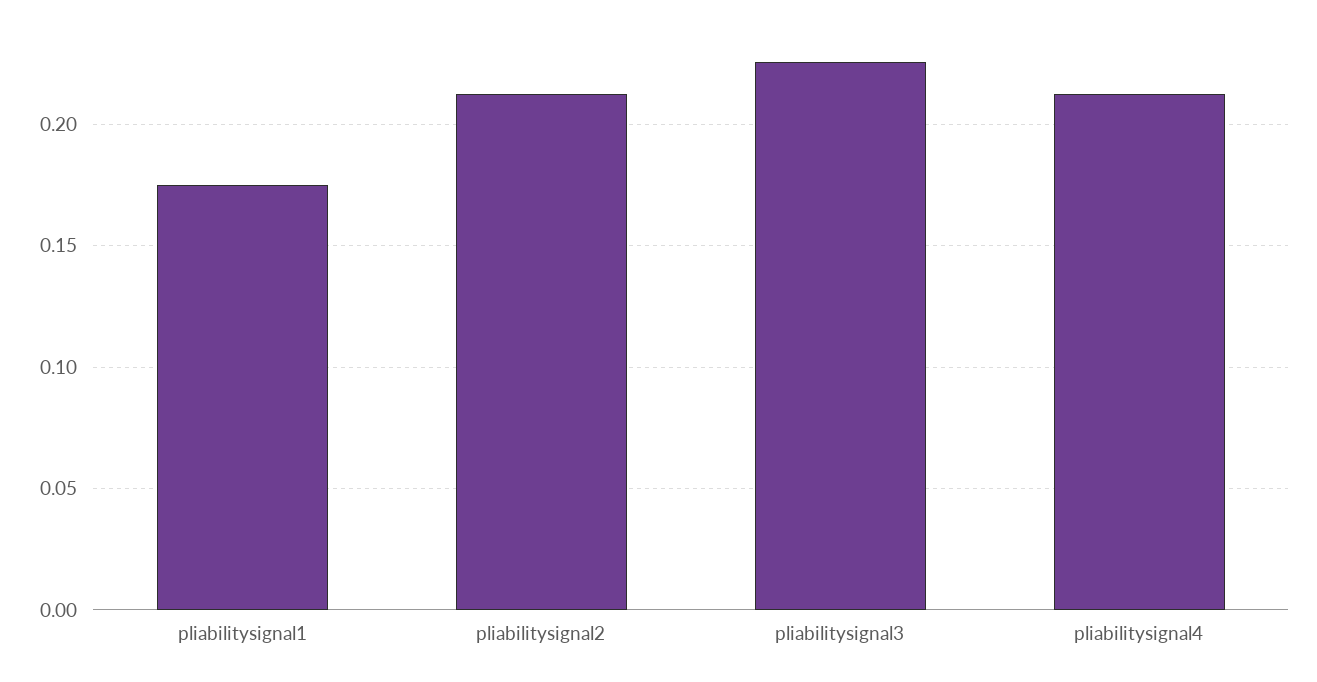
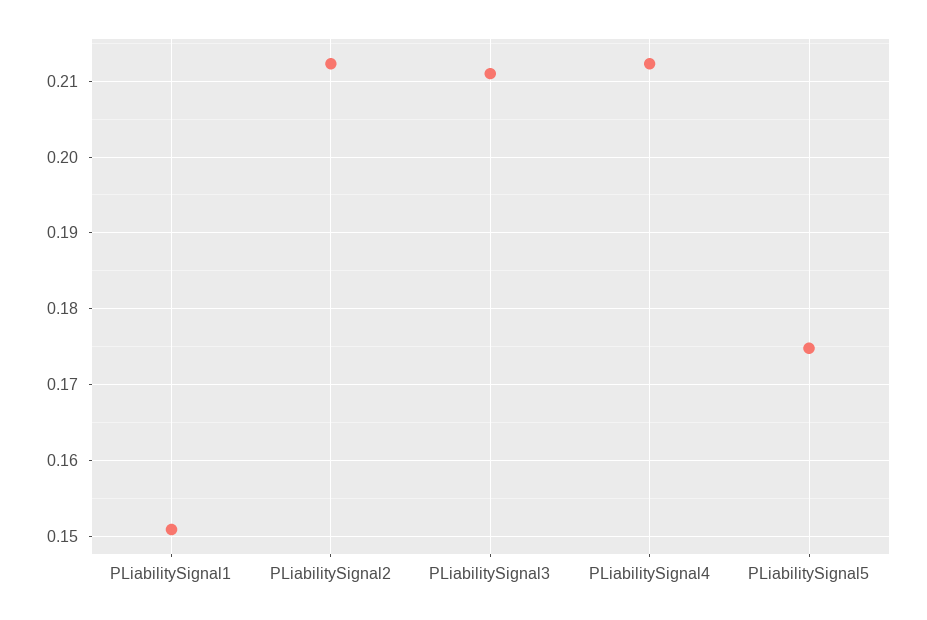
pliabilitysignal1: 0.175 -> 0.151
pliabilitysignal3: 0.225 -> 0.211
PLiabilitySignal5: none -> 0.175

